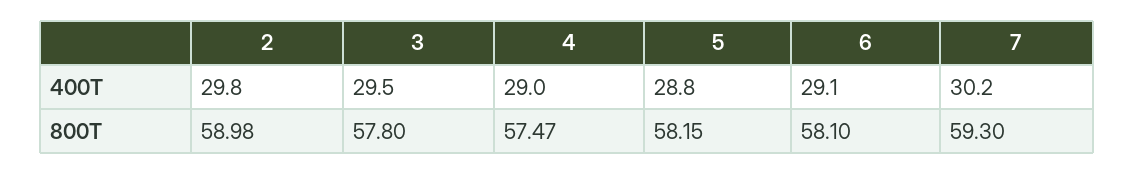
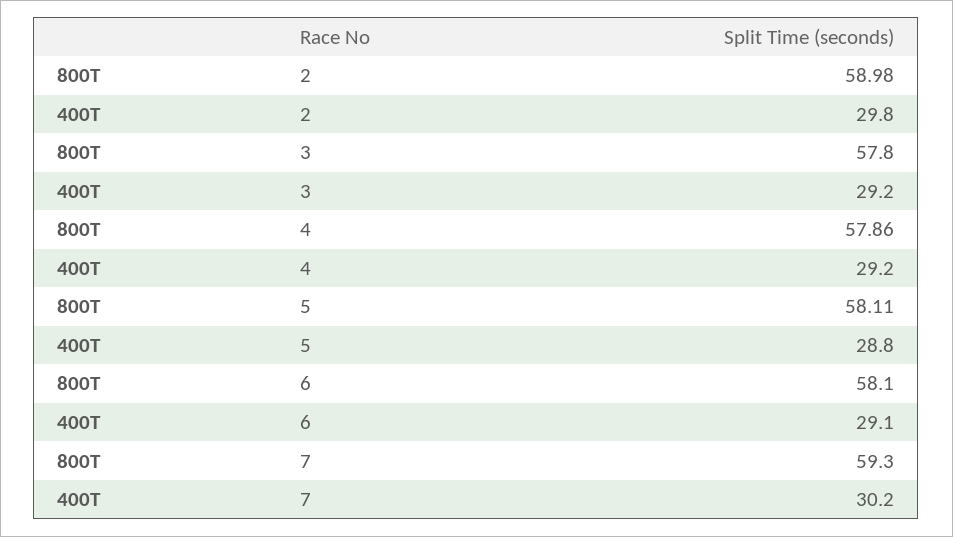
3, 400T: 29.5 -> 29.2
4, 400T: 29 -> 29.2
4, 800T: 57.47 -> 57.86
5, 800T: 58.15 -> 58.11

